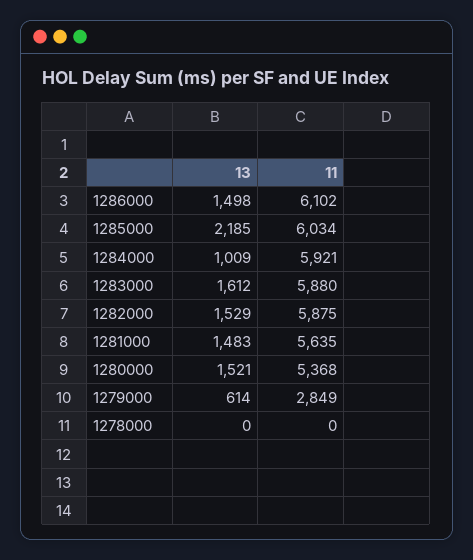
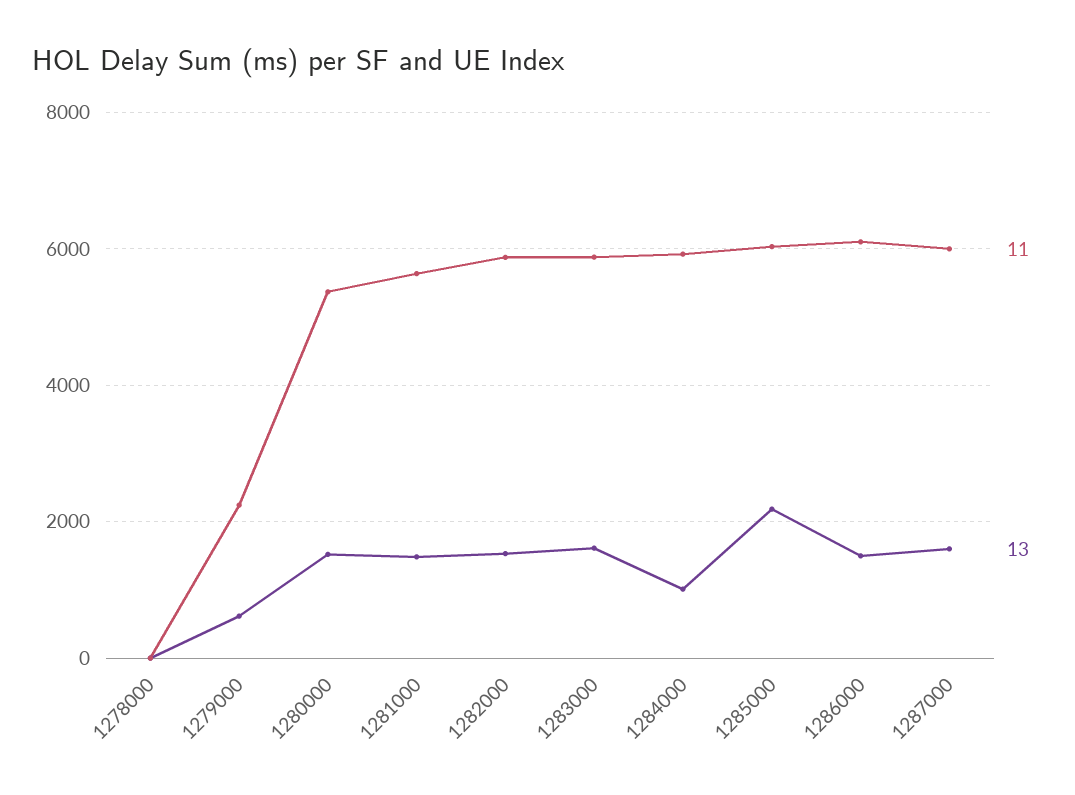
11, 1279000: 2849 -> 2200
11, 1287000: none -> 6000
13, 1287000: none -> 1600

